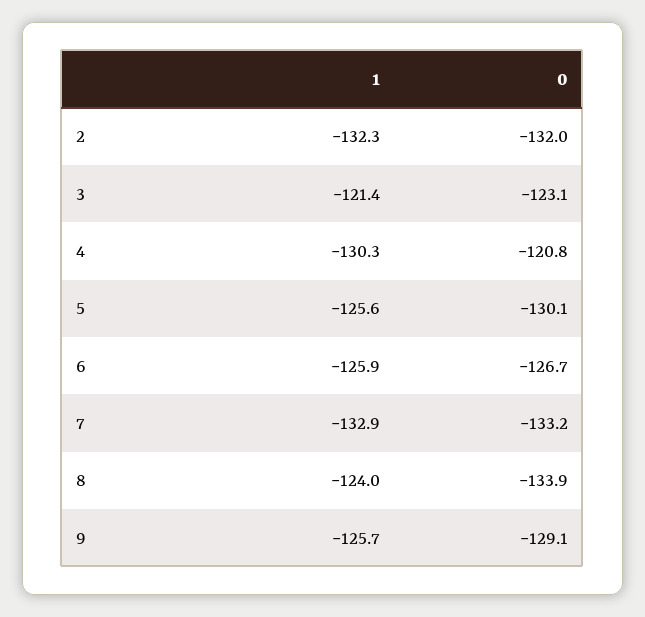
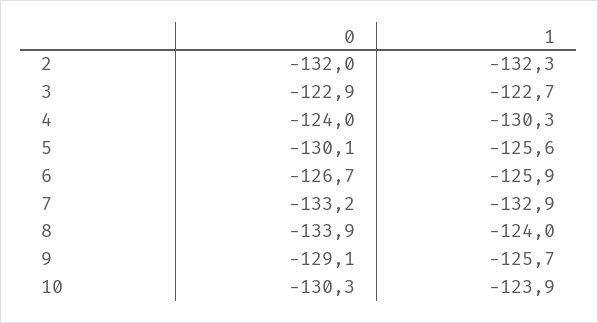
1, 3: -121.4 -> -122.7
0, 3: -123.1 -> -122.9
0, 4: -120.8 -> -124
0, 10: none -> -130.3
1, 10: none -> -123.9

